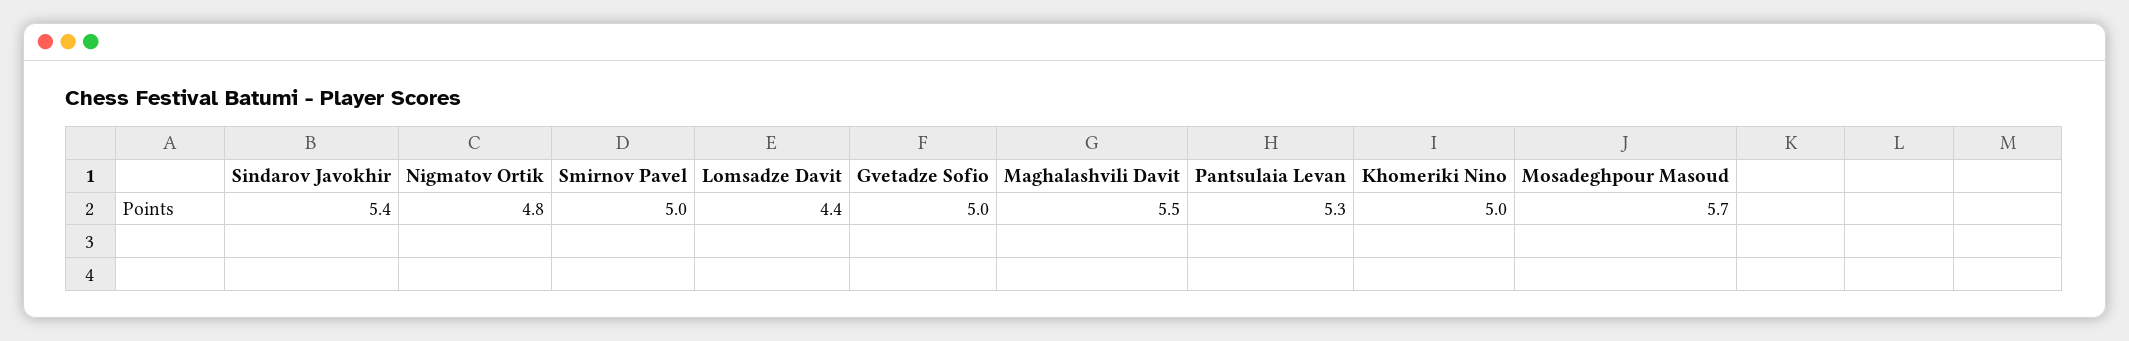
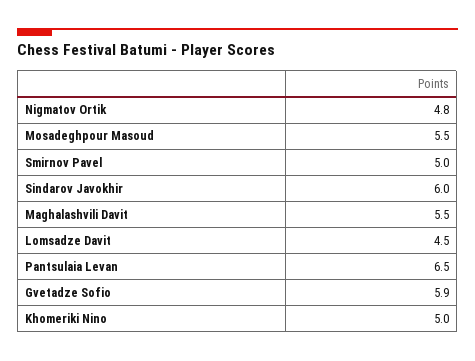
Sindarov Javokhir: 5.4 -> 6
Lomsadze Davit: 4.4 -> 4.5
Gvetadze Sofio: 5 -> 5.9
Pantsulaia Levan: 5.3 -> 6.5
Mosadeghpour Masoud: 5.7 -> 5.5

